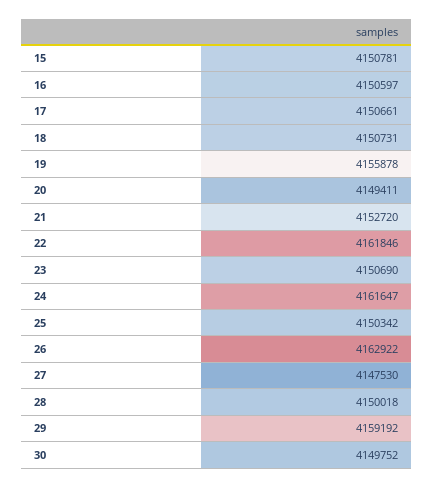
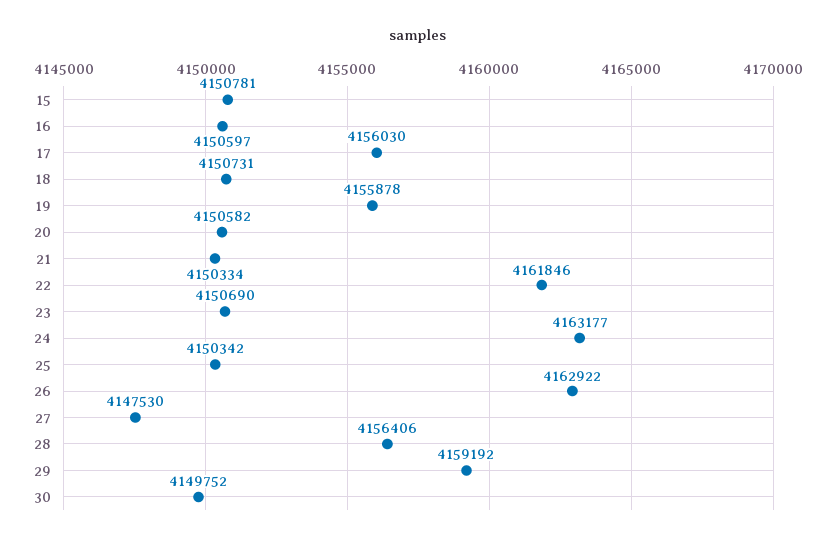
17: 4150661 -> 4156030
20: 4149411 -> 4150582
21: 4152720 -> 4150334
24: 4161647 -> 4163177
28: 4150018 -> 4156406

